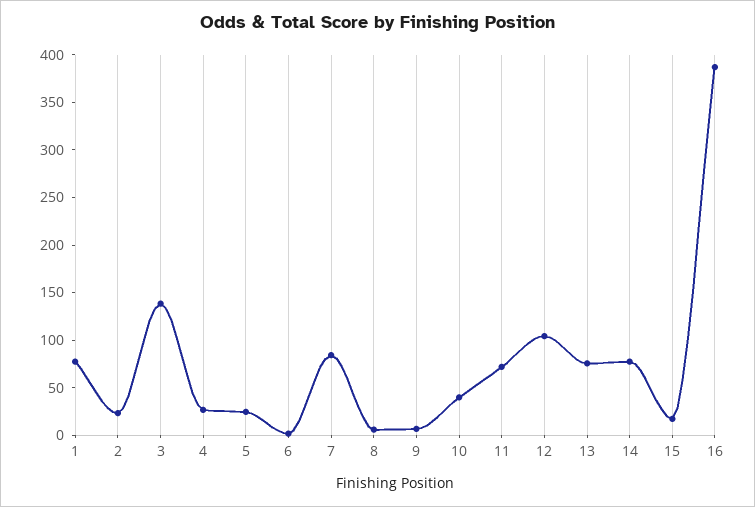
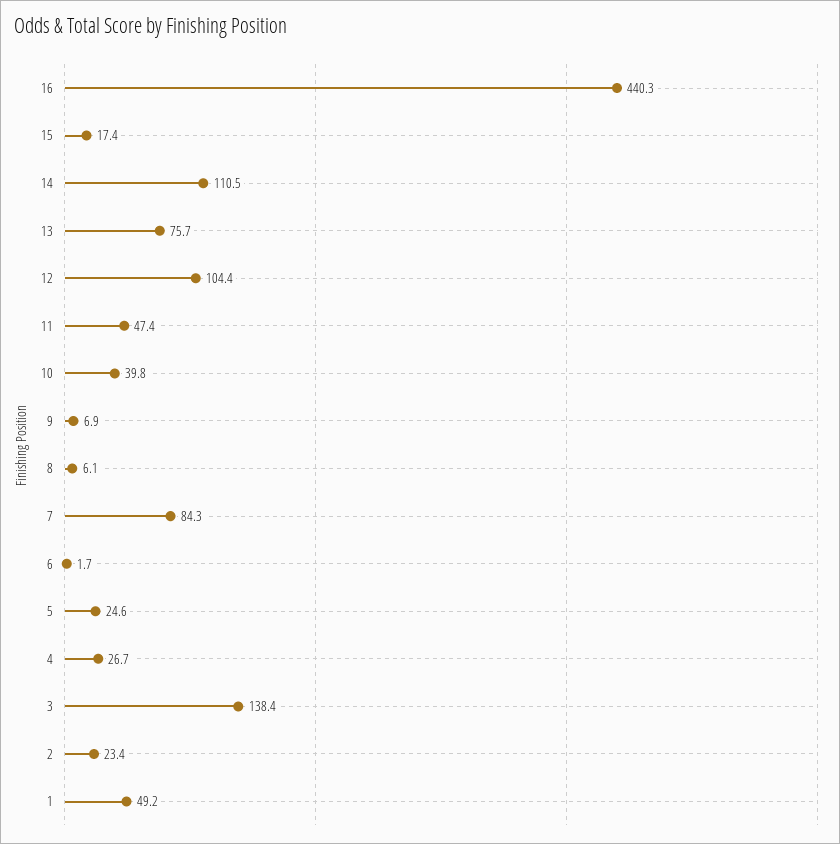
1: 80 -> 49.2
11: 70 -> 47.4
14: 80 -> 110.5
16: 390 -> 440.3

